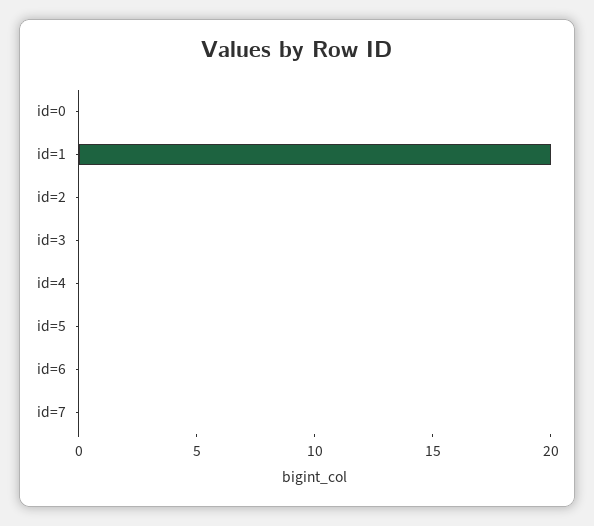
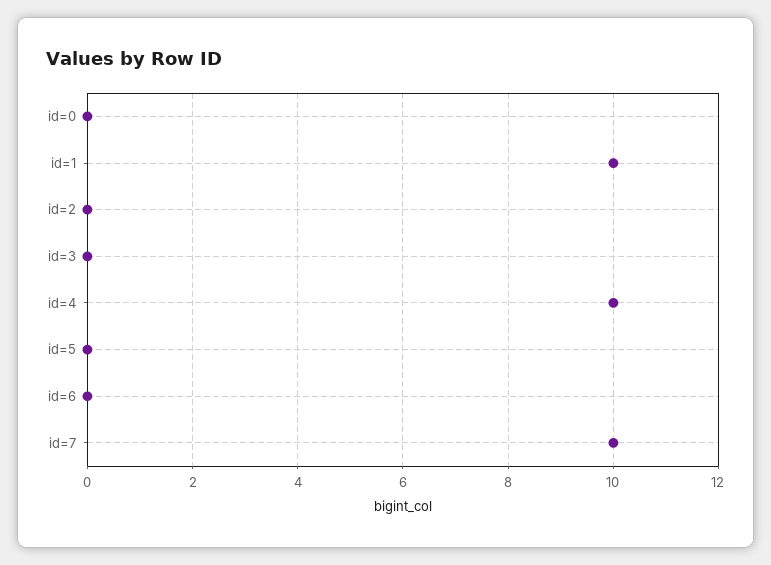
id=1: 20 -> 10
id=4: 0 -> 10
id=7: 0 -> 10

